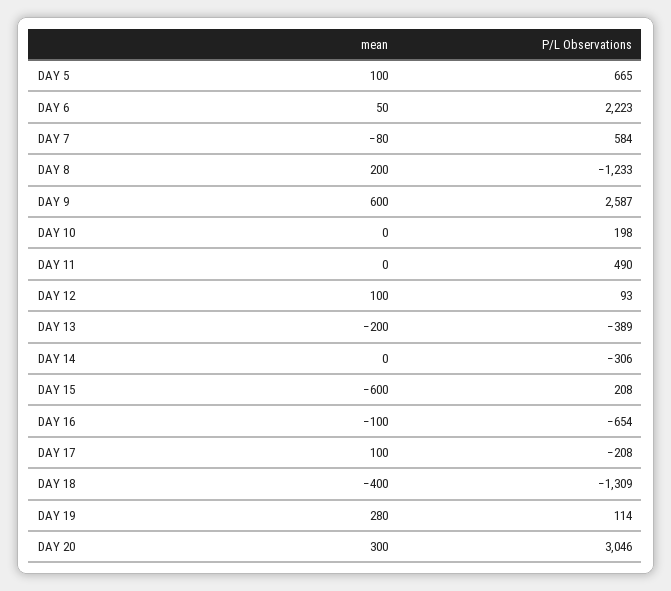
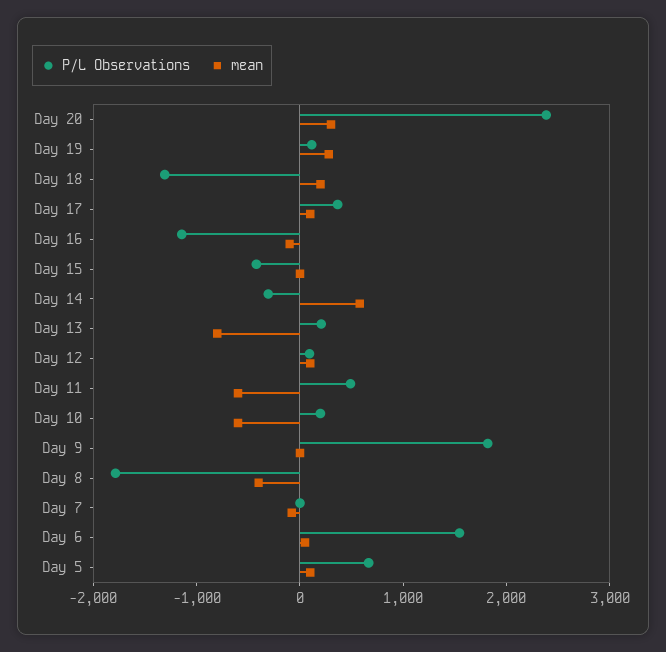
P/L Observations, DAY 6: 2223 -> 1600
P/L Observations, DAY 7: 584 -> 0
mean, DAY 8: 200 -> -400
P/L Observations, DAY 8: -1233 -> -1800
mean, DAY 9: 600 -> 0
P/L Observations, DAY 9: 2587 -> 1800
mean, DAY 10: 0 -> -600
mean, DAY 11: 0 -> -600
mean, DAY 13: -200 -> -800
P/L Observations, DAY 13: -389 -> 200
mean, DAY 14: 0 -> 600
mean, DAY 15: -600 -> 0
P/L Observations, DAY 15: 208 -> -400
P/L Observations, DAY 16: -654 -> -1200
P/L Observations, DAY 17: -208 -> 400
mean, DAY 18: -400 -> 200
P/L Observations, DAY 20: 3046 -> 2400

